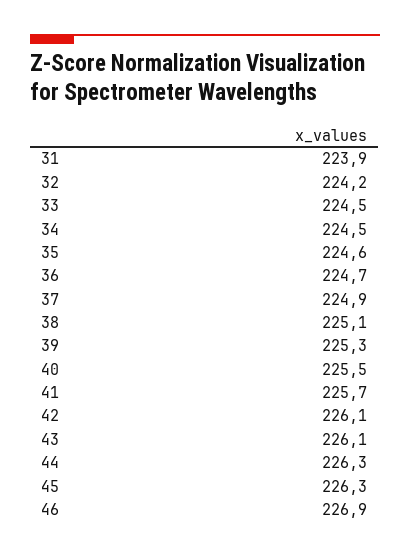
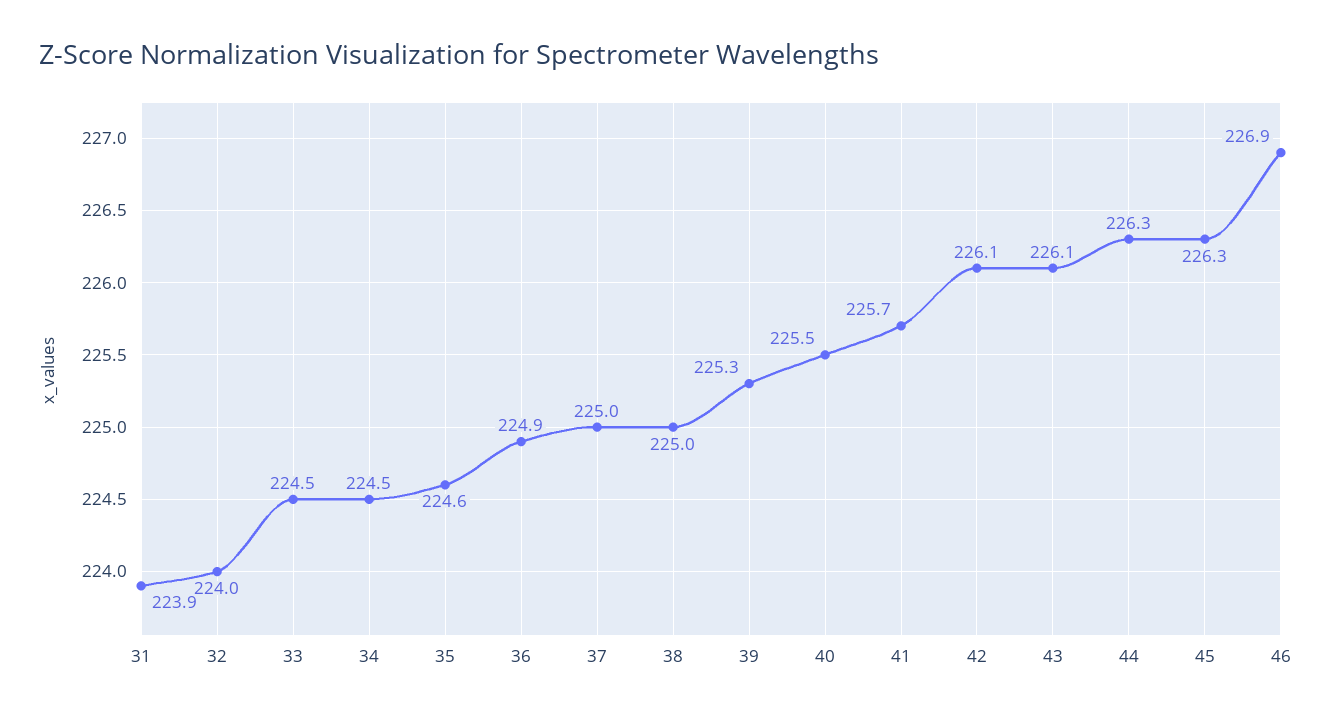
32: 224.2 -> 224
36: 224.7 -> 224.9
37: 224.9 -> 225
38: 225.1 -> 225

